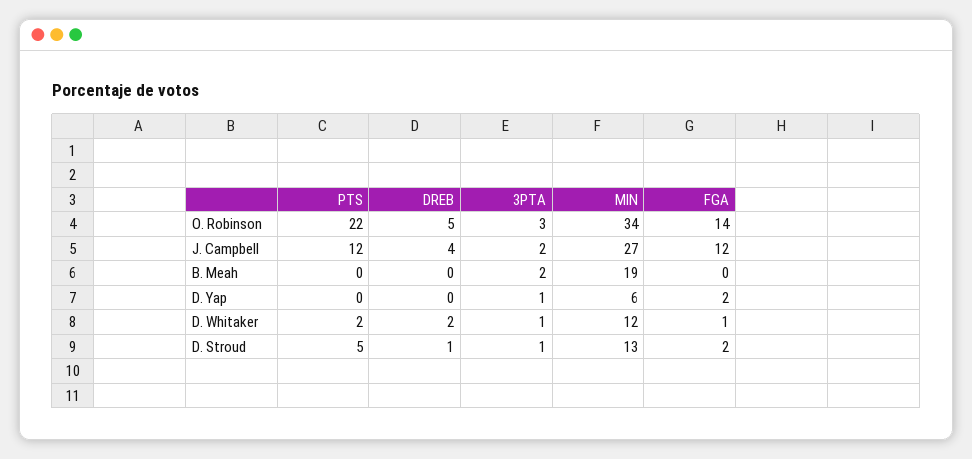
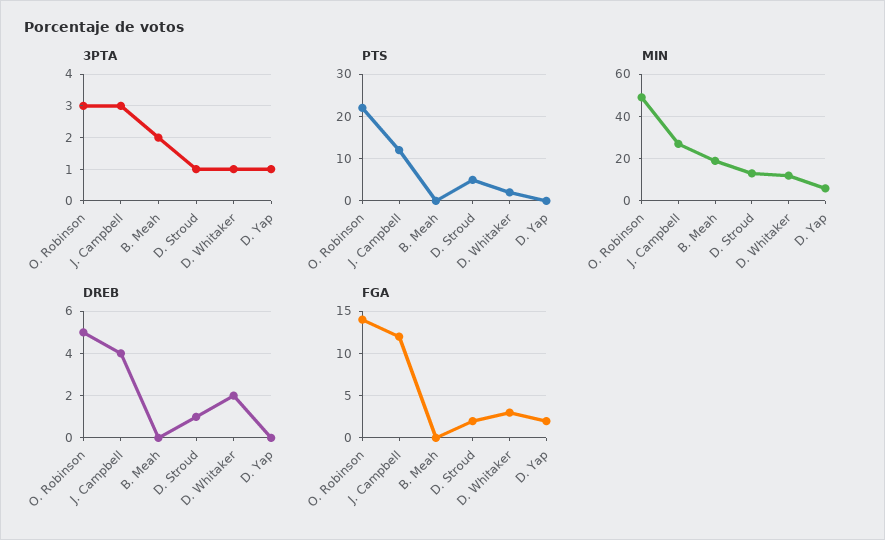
MIN, O. Robinson: 34 -> 50
3PTA, J. Campbell: 2 -> 3
FGA, D. Whitaker: 1 -> 3

